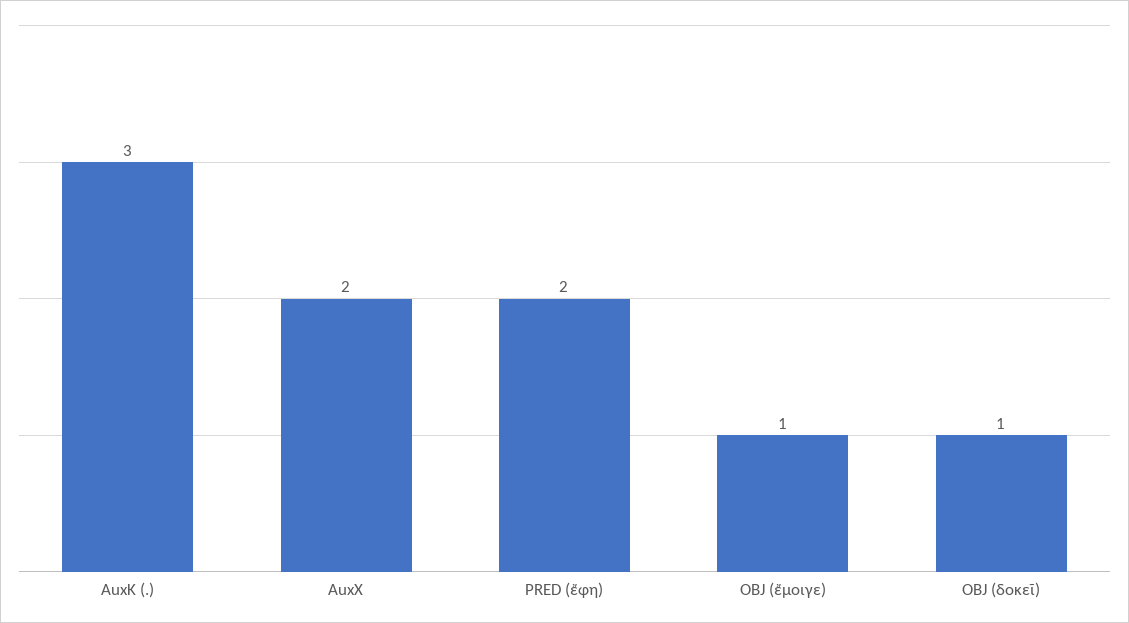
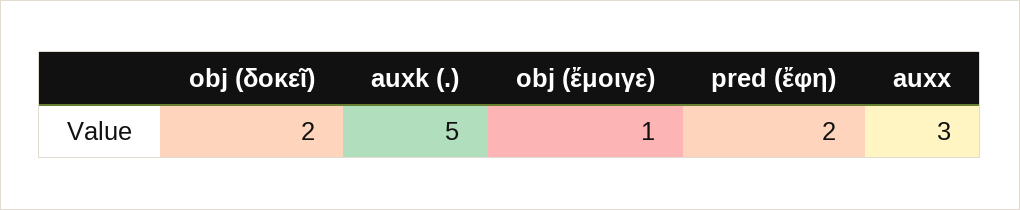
AuxK (.): 3 -> 5
AuxX: 2 -> 3
OBJ (δοκεῖ): 1 -> 2

